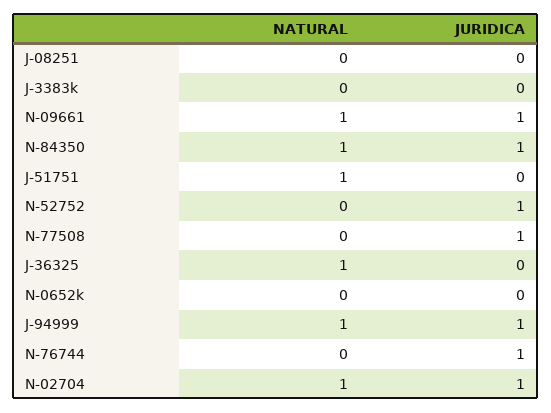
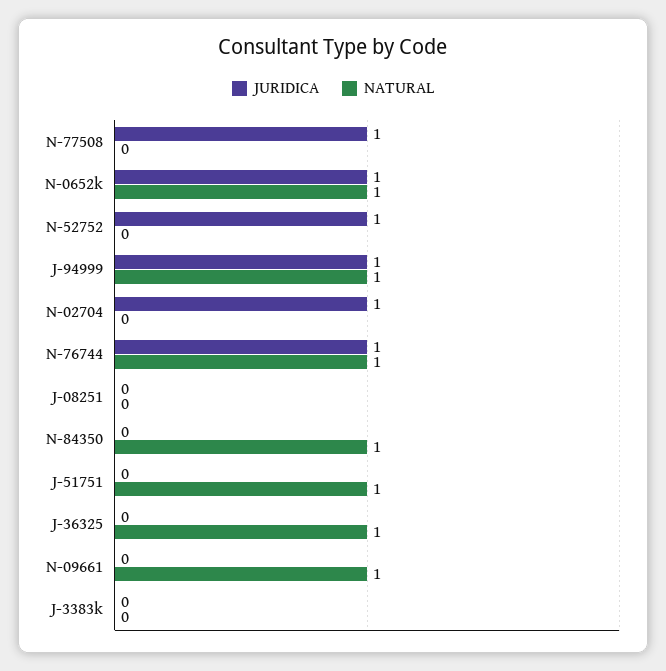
JURIDICA, N-09661: 1 -> 0
JURIDICA, N-84350: 1 -> 0
NATURAL, N-0652k: 0 -> 1
JURIDICA, N-0652k: 0 -> 1
NATURAL, N-76744: 0 -> 1
NATURAL, N-02704: 1 -> 0

